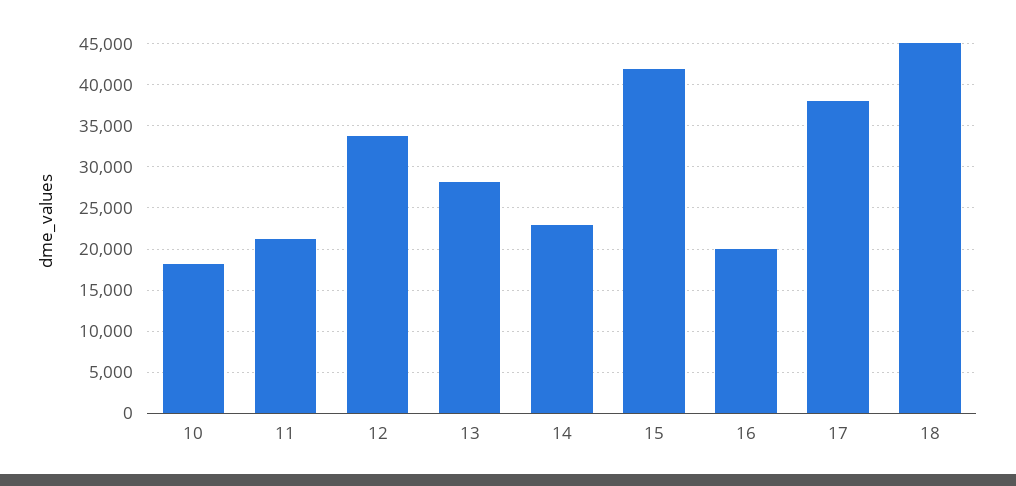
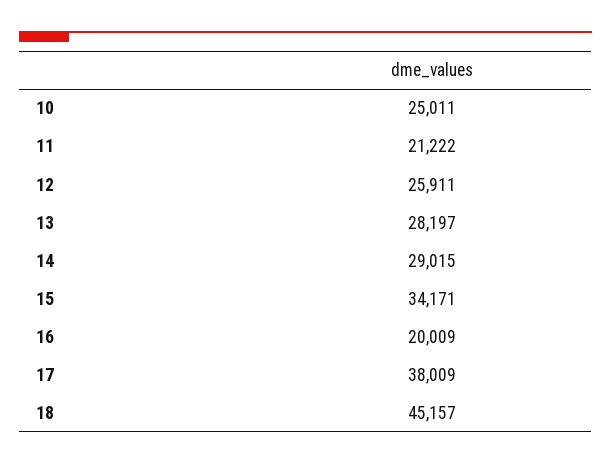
10: 18000 -> 25011
12: 34000 -> 25911
14: 23000 -> 29015
15: 42000 -> 34171

